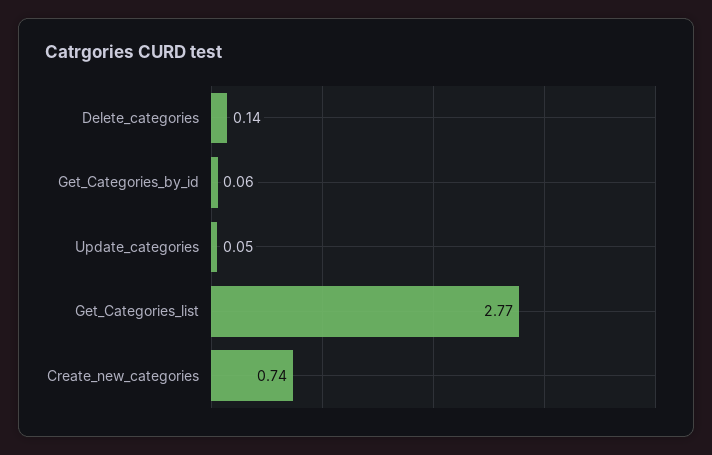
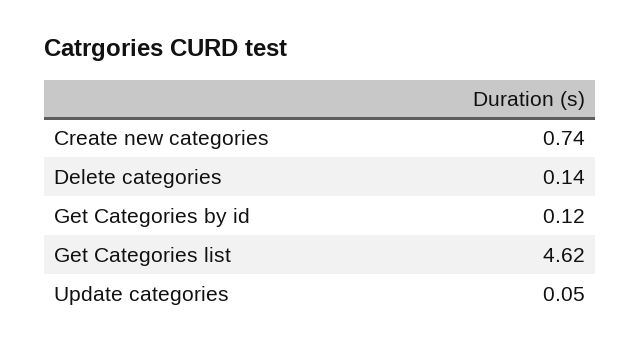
Get_Categories_by_id: 0.06 -> 0.12
Get_Categories_list: 2.77 -> 4.62

